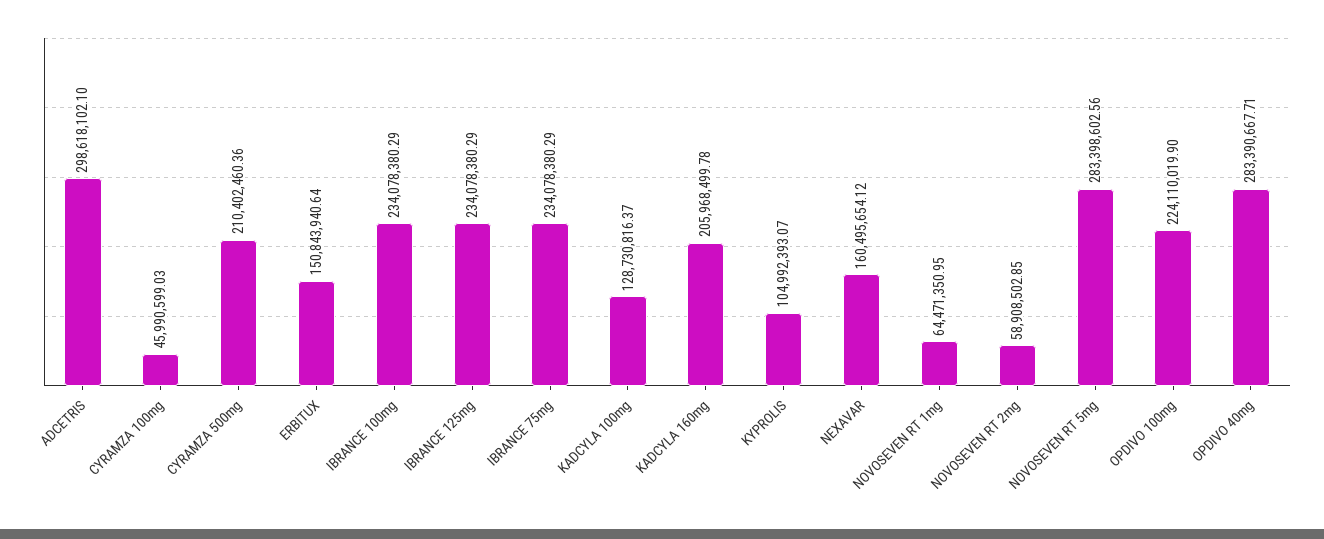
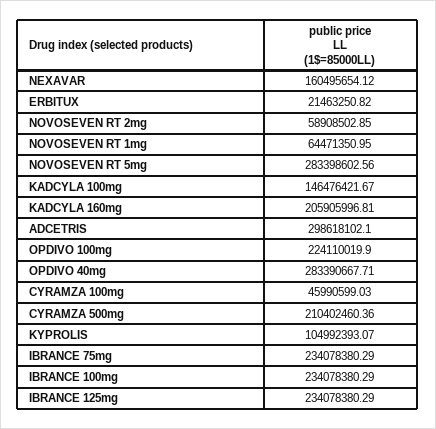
ERBITUX: 150843940.64 -> 21463250.82
KADCYLA 100mg: 128730816.37 -> 146476421.67
KADCYLA 160mg: 205968499.78 -> 205905996.81

